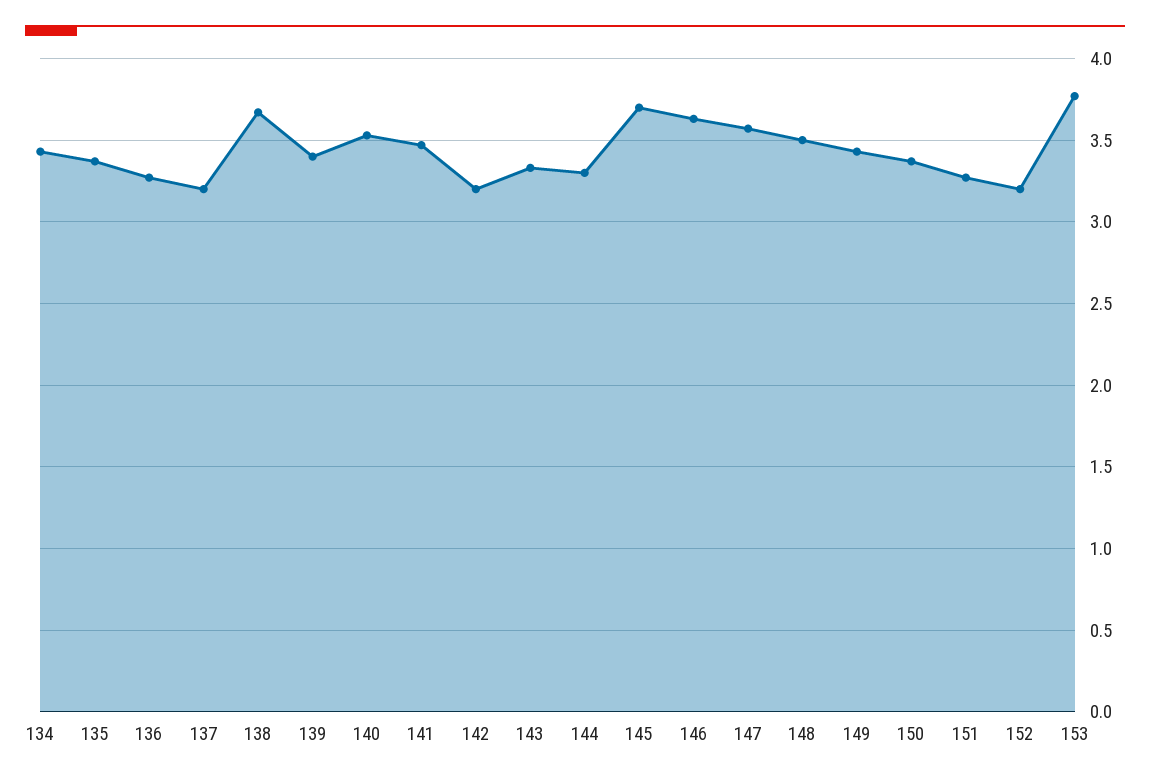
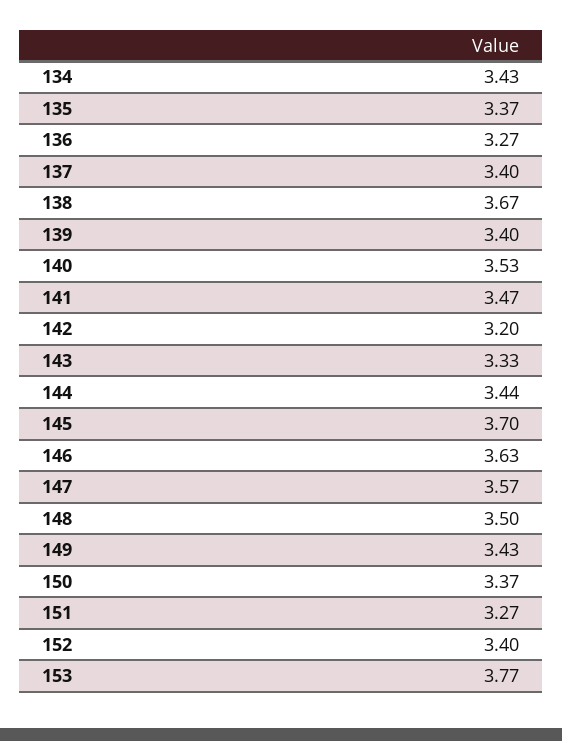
137: 3.2 -> 3.4
144: 3.3 -> 3.44
152: 3.2 -> 3.4

